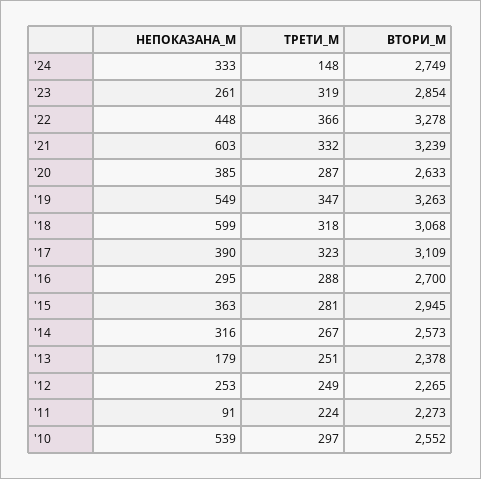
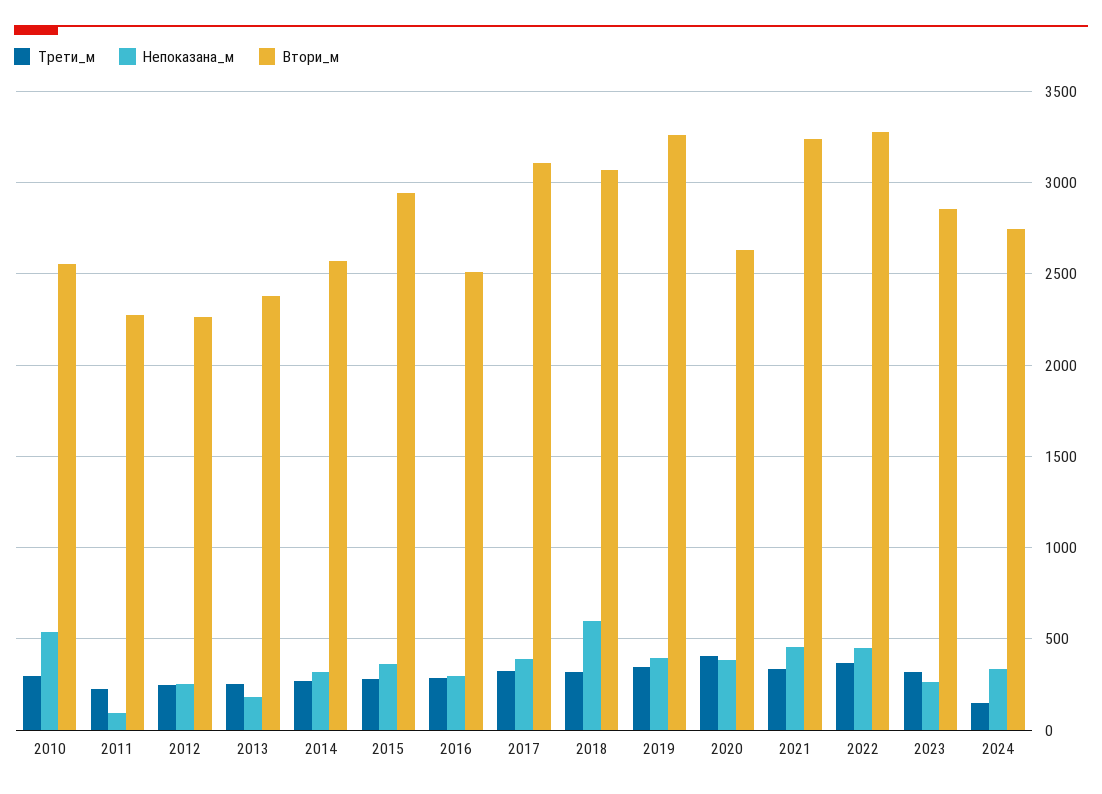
НЕПОКАЗАНА_М, '21: 603 -> 450
ТРЕТИ_М, '20: 287 -> 400
НЕПОКАЗАНА_М, '19: 549 -> 400
ВТОРИ_М, '16: 2700 -> 2500

